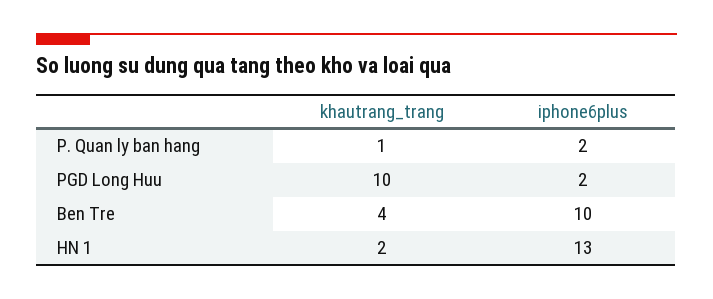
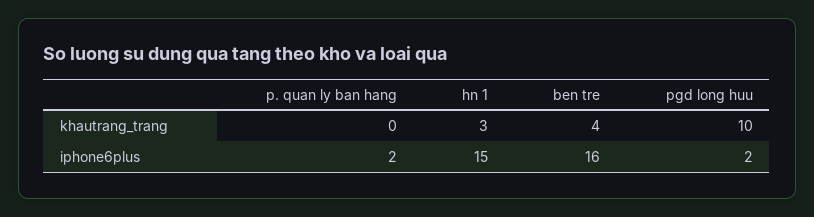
khautrang_trang, P. Quan ly ban hang: 1 -> 0
iphone6plus, Ben Tre: 10 -> 16
khautrang_trang, HN 1: 2 -> 3
iphone6plus, HN 1: 13 -> 15

